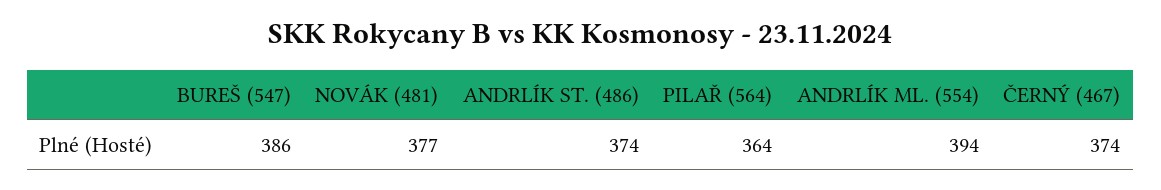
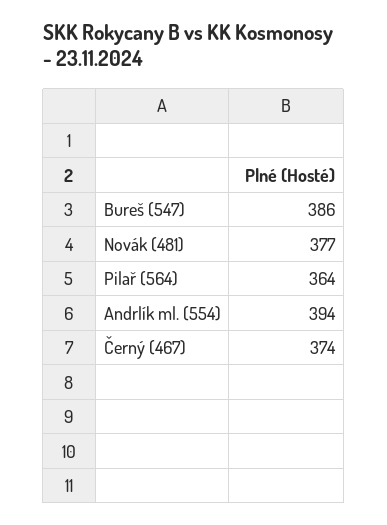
ANDRLÍK ST. (486): 374 -> none

